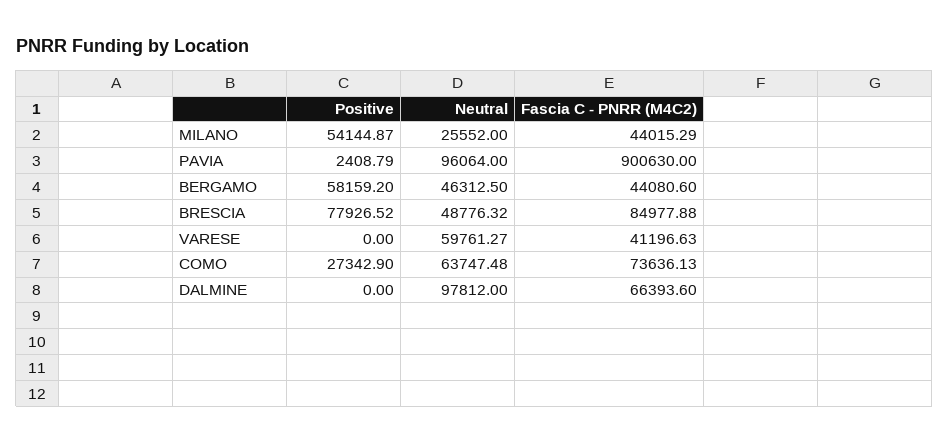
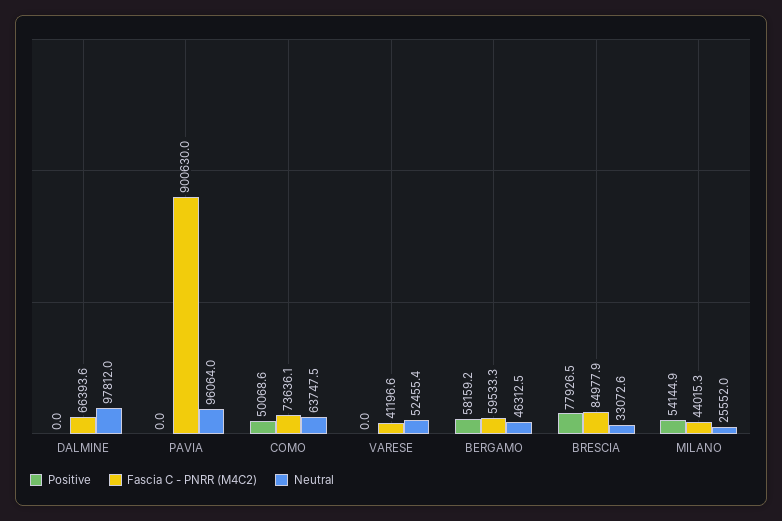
Positive, PAVIA: 2408.79 -> 0
Fascia C - PNRR (M4C2), BERGAMO: 44080.6 -> 59533.3
Neutral, BRESCIA: 48776.32 -> 33072.6
Neutral, VARESE: 59761.27 -> 52455.4
Positive, COMO: 27342.9 -> 50068.6

